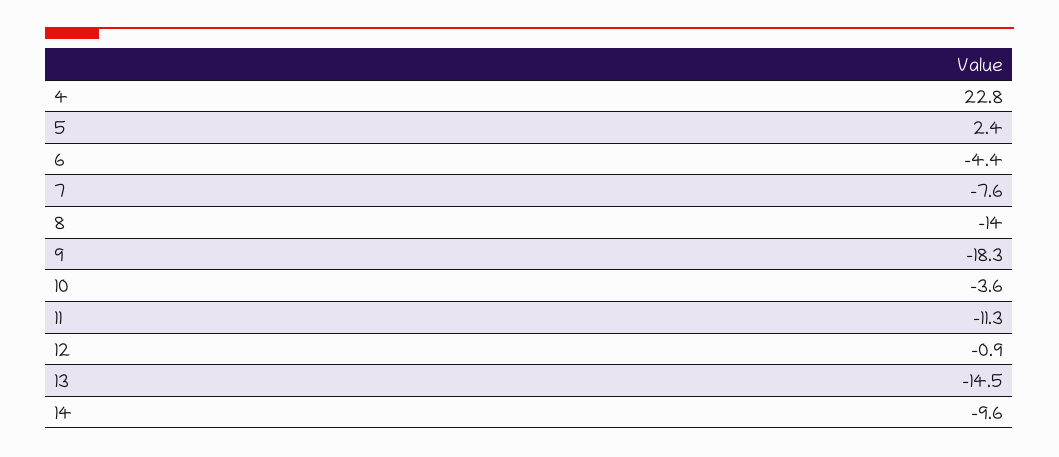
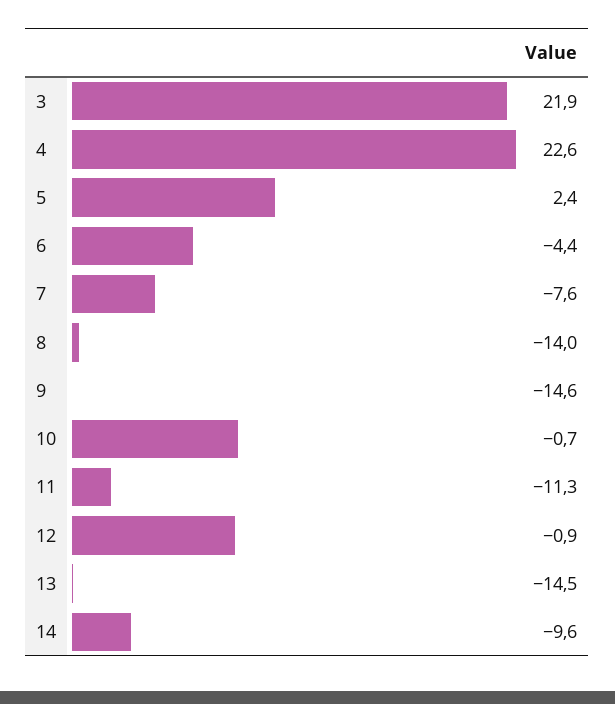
4: 22.8 -> 22.6
9: -18.3 -> -14.6
10: -3.6 -> -0.7
3: none -> 21.9

